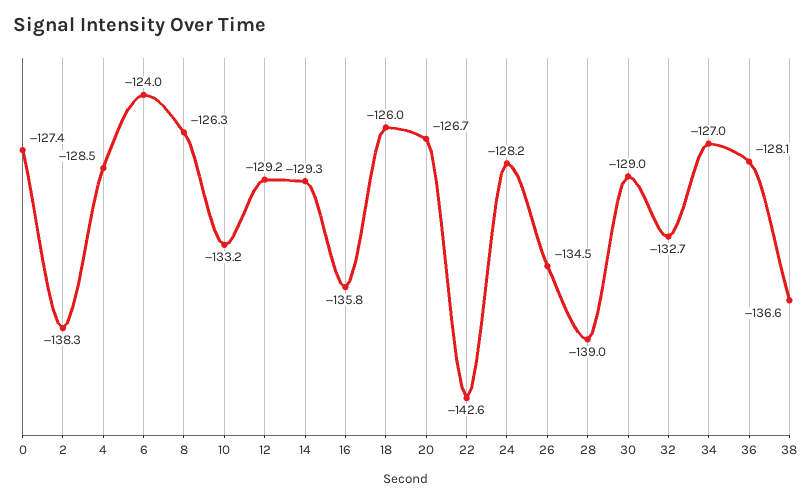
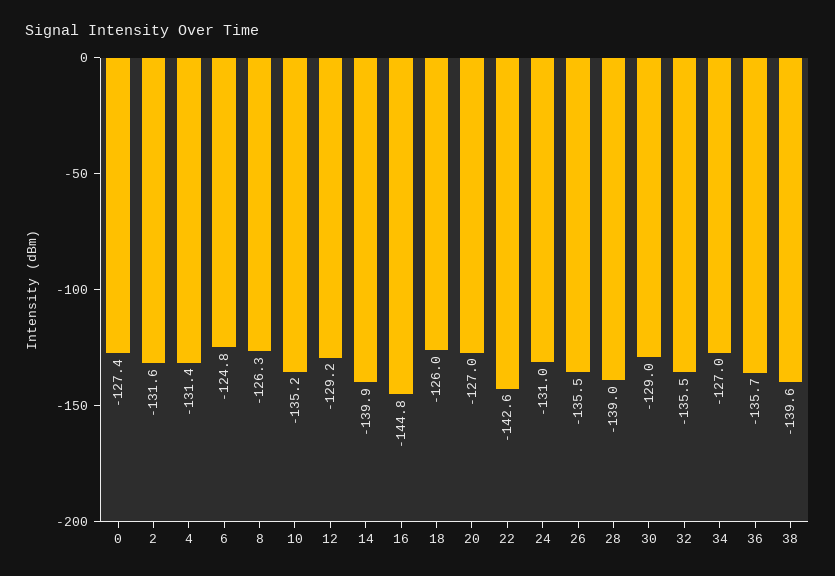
2: -138.3 -> -131.6
4: -128.5 -> -131.4
6: -124 -> -124.8
10: -133.2 -> -135.2
14: -129.3 -> -139.9
16: -135.8 -> -144.8
20: -126.7 -> -127
24: -128.2 -> -131
26: -134.5 -> -135.5
32: -132.7 -> -135.5
36: -128.1 -> -135.7
38: -136.6 -> -139.6

